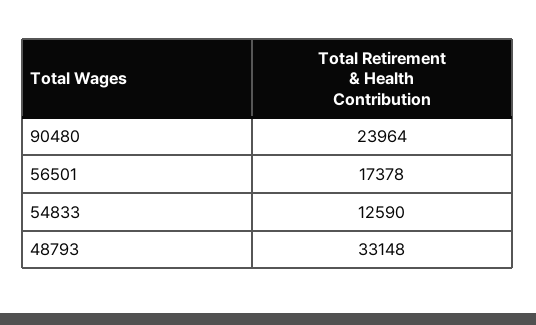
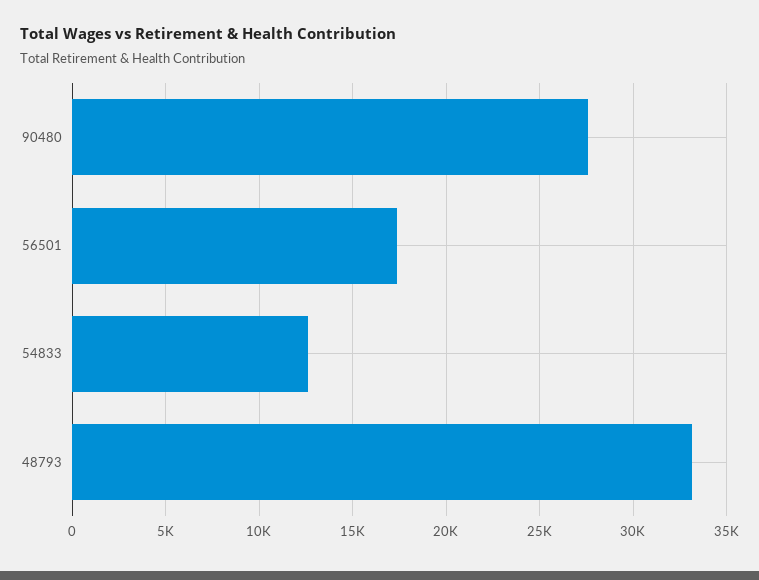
90480: 23964 -> 27500

